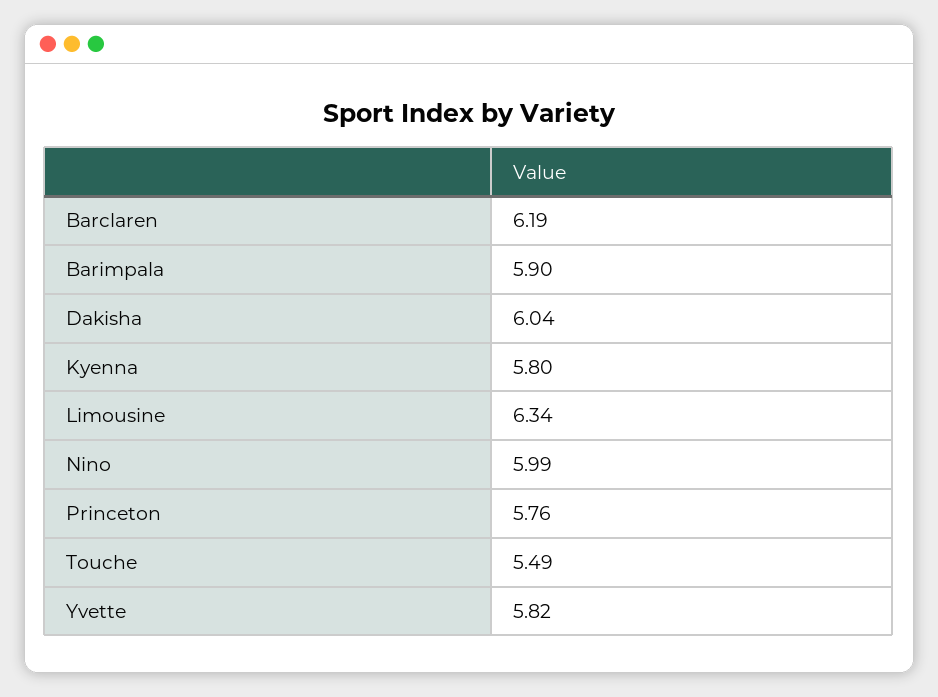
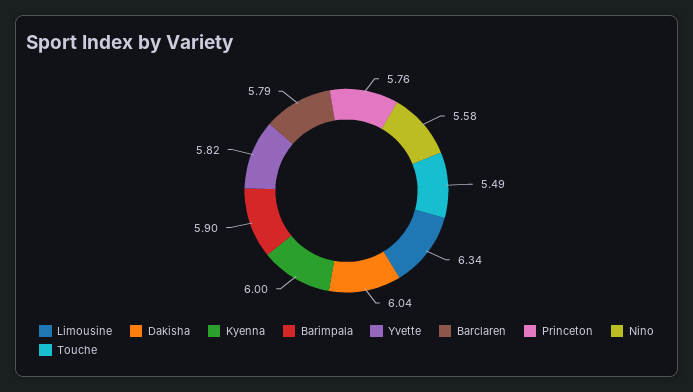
Barclaren: 6.19 -> 5.79
Kyenna: 5.8 -> 6
Nino: 5.99 -> 5.58

